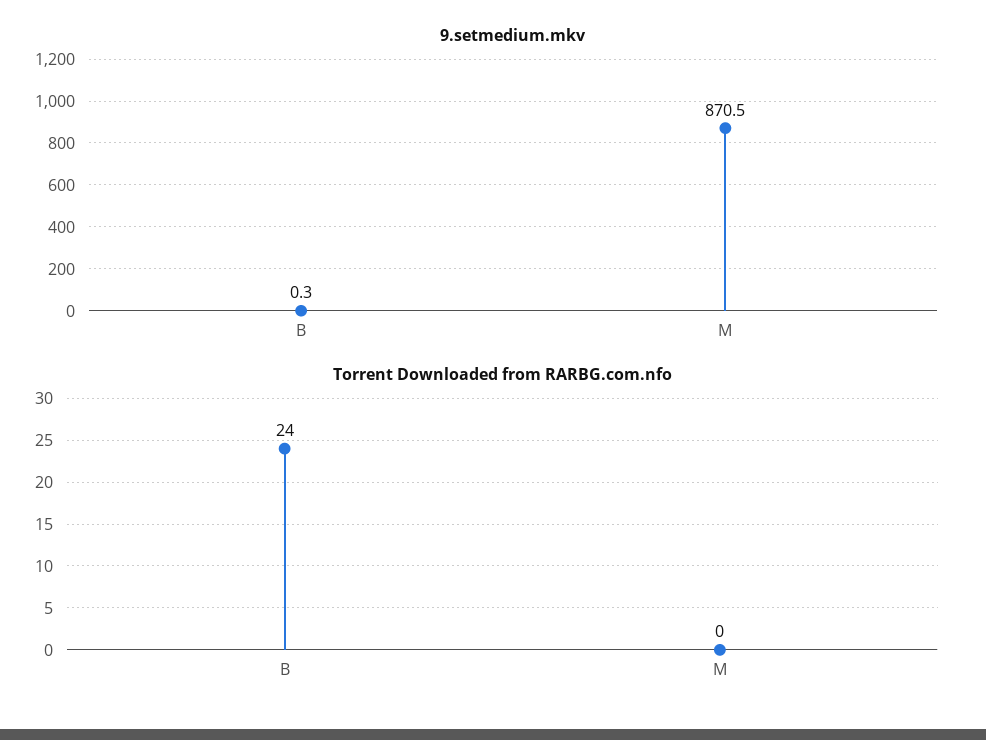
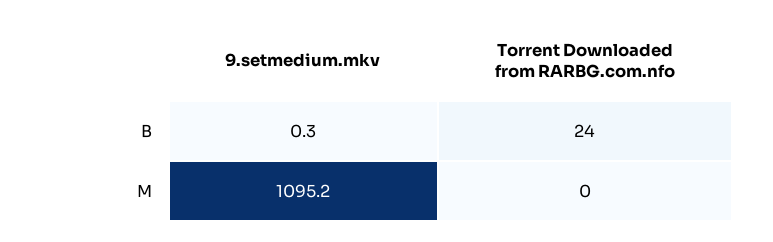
9.setmedium.mkv, M: 870.5 -> 1095.2

